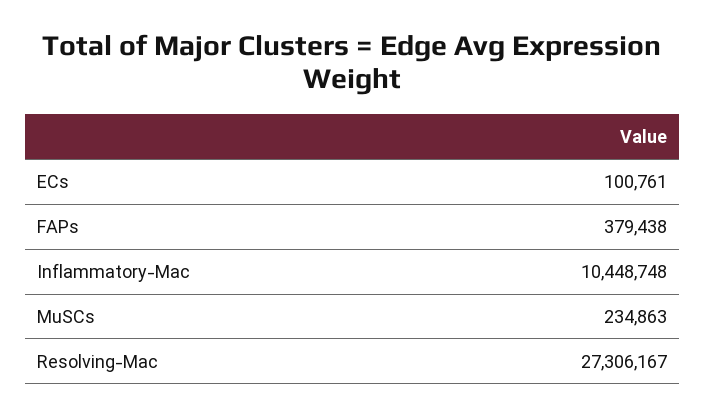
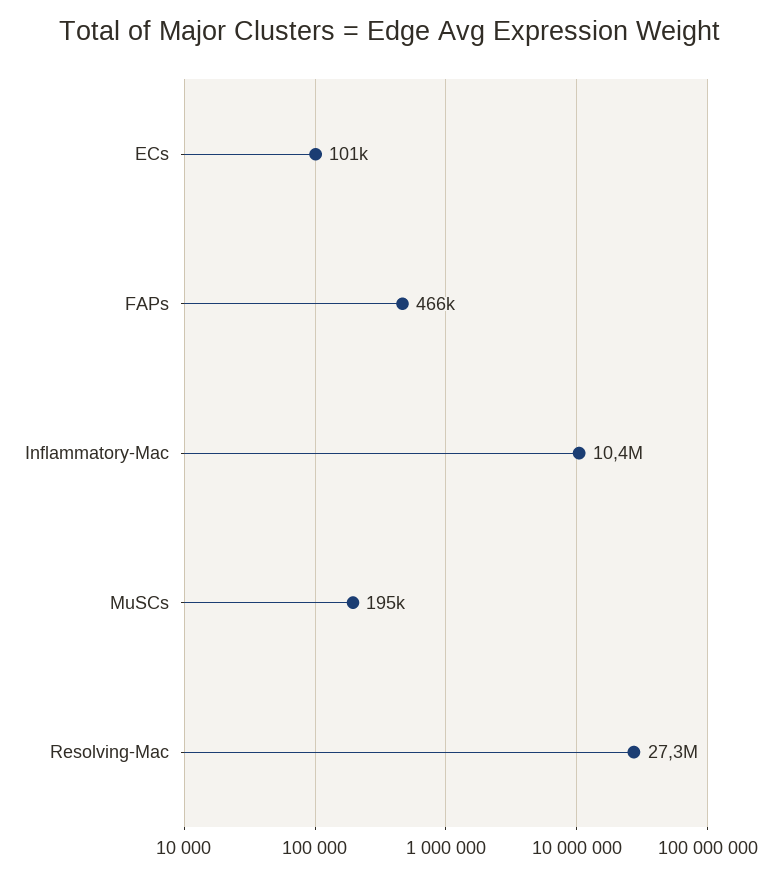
FAPs: 379438 -> 466000
MuSCs: 234863 -> 195000

